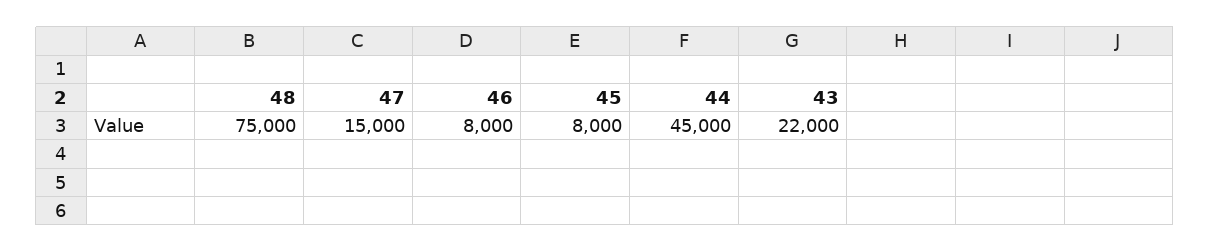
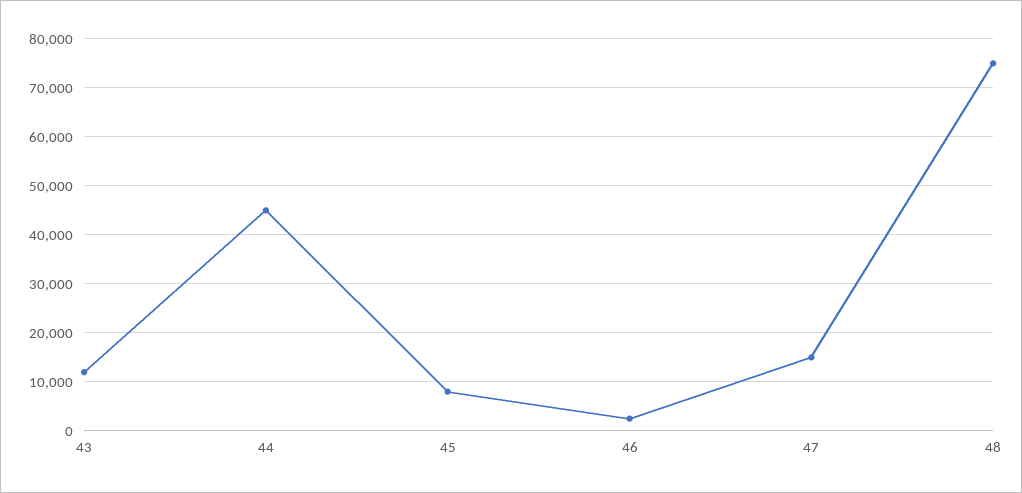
46: 8000 -> 2000
43: 22000 -> 12000

